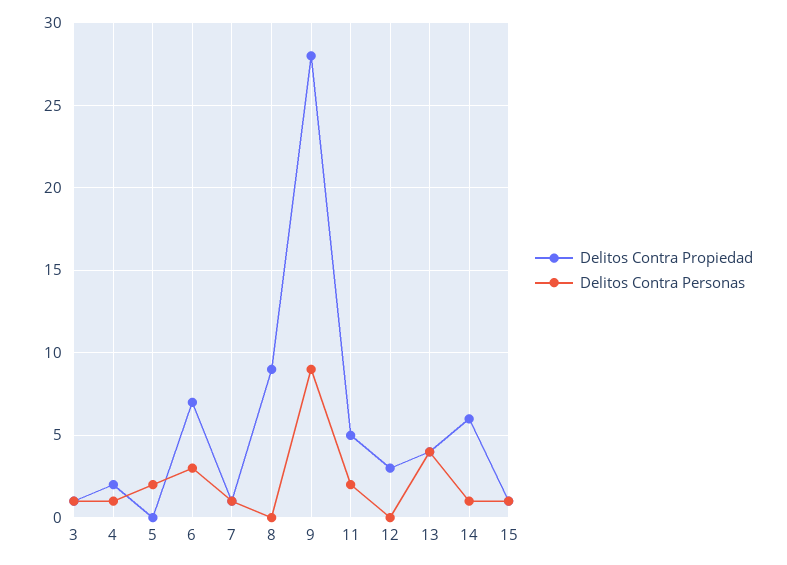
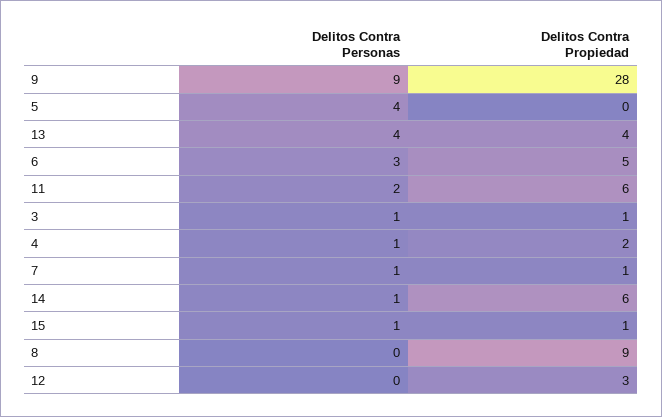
Delitos Contra Personas, 5: 2 -> 4
Delitos Contra Propiedad, 6: 7 -> 5
Delitos Contra Propiedad, 11: 5 -> 6

